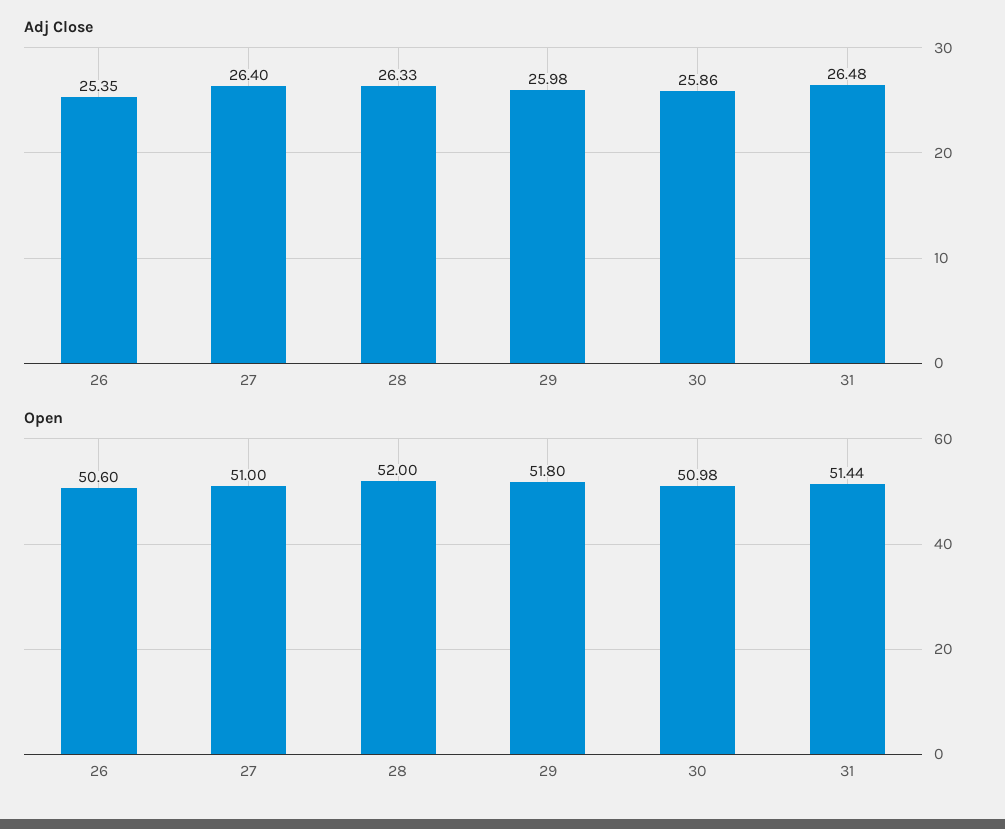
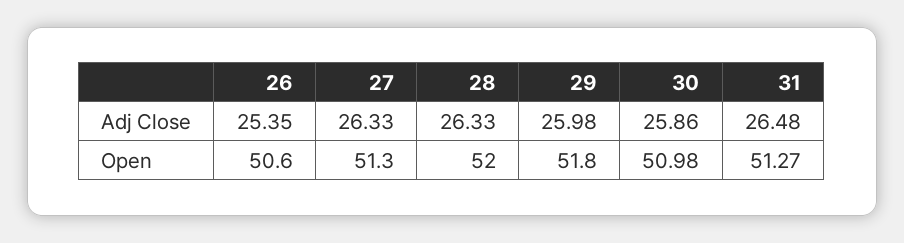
Adj Close, 27: 26.4 -> 26.33
Open, 27: 51 -> 51.3
Open, 31: 51.44 -> 51.27

